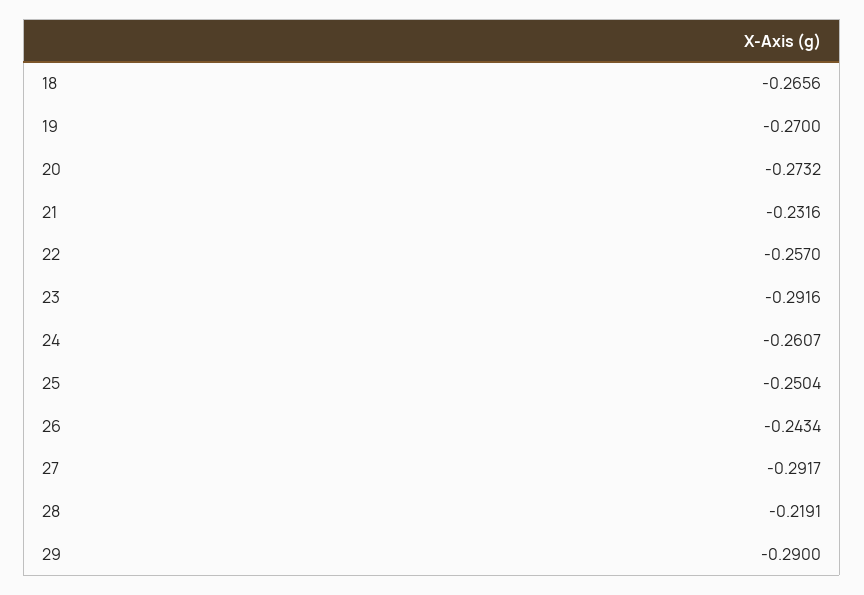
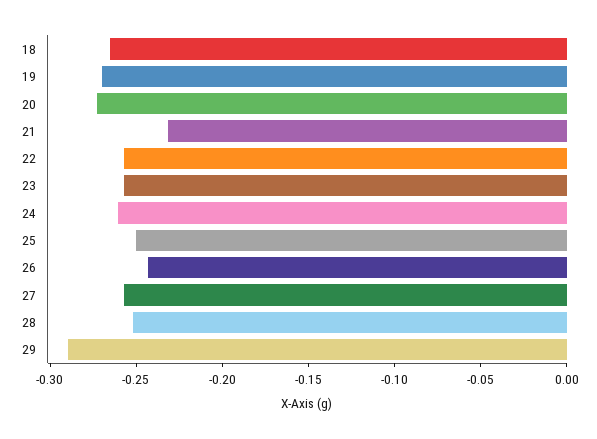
23: -0.2916 -> -0.26
27: -0.2917 -> -0.26
28: -0.2191 -> -0.25

